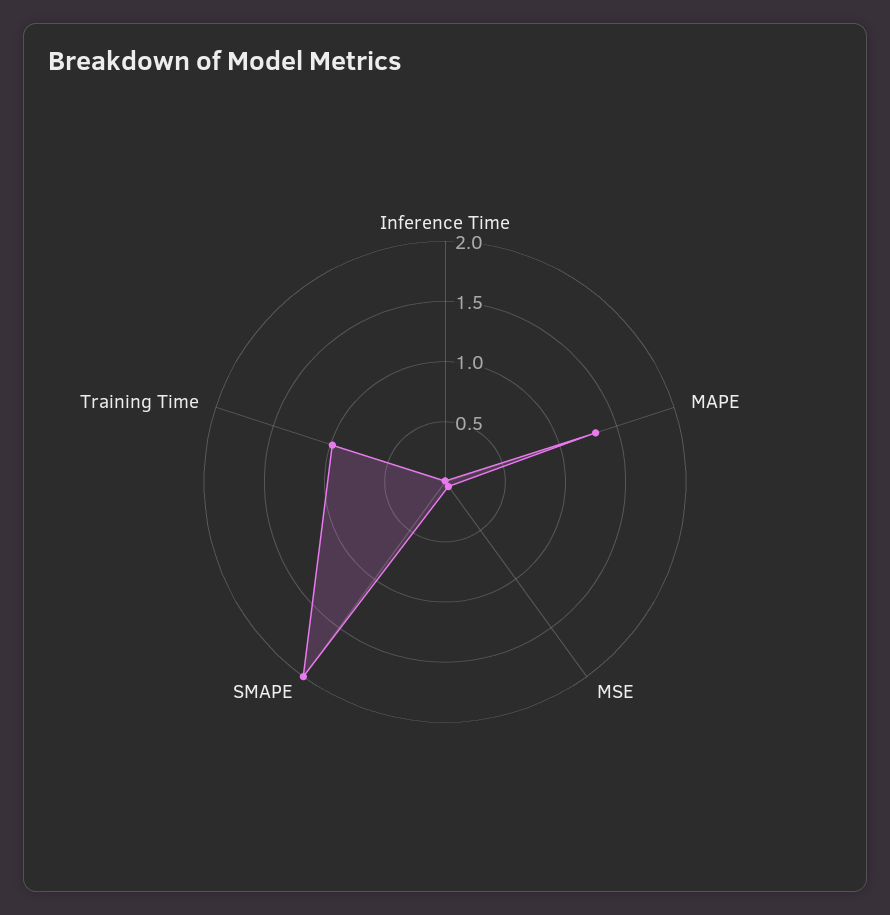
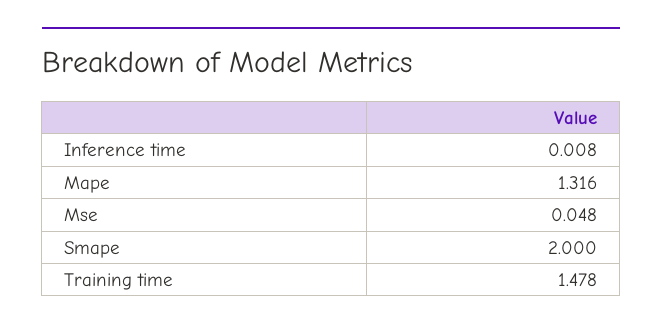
Training Time: 1 -> 1.478

